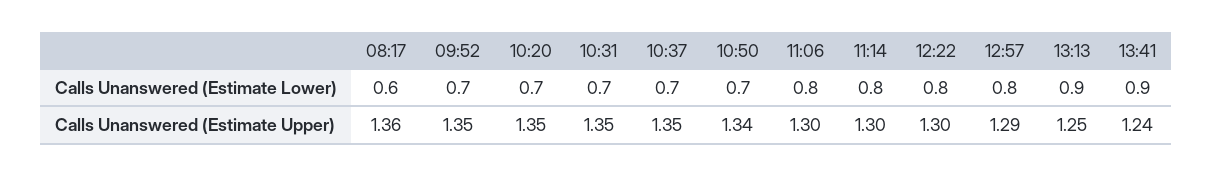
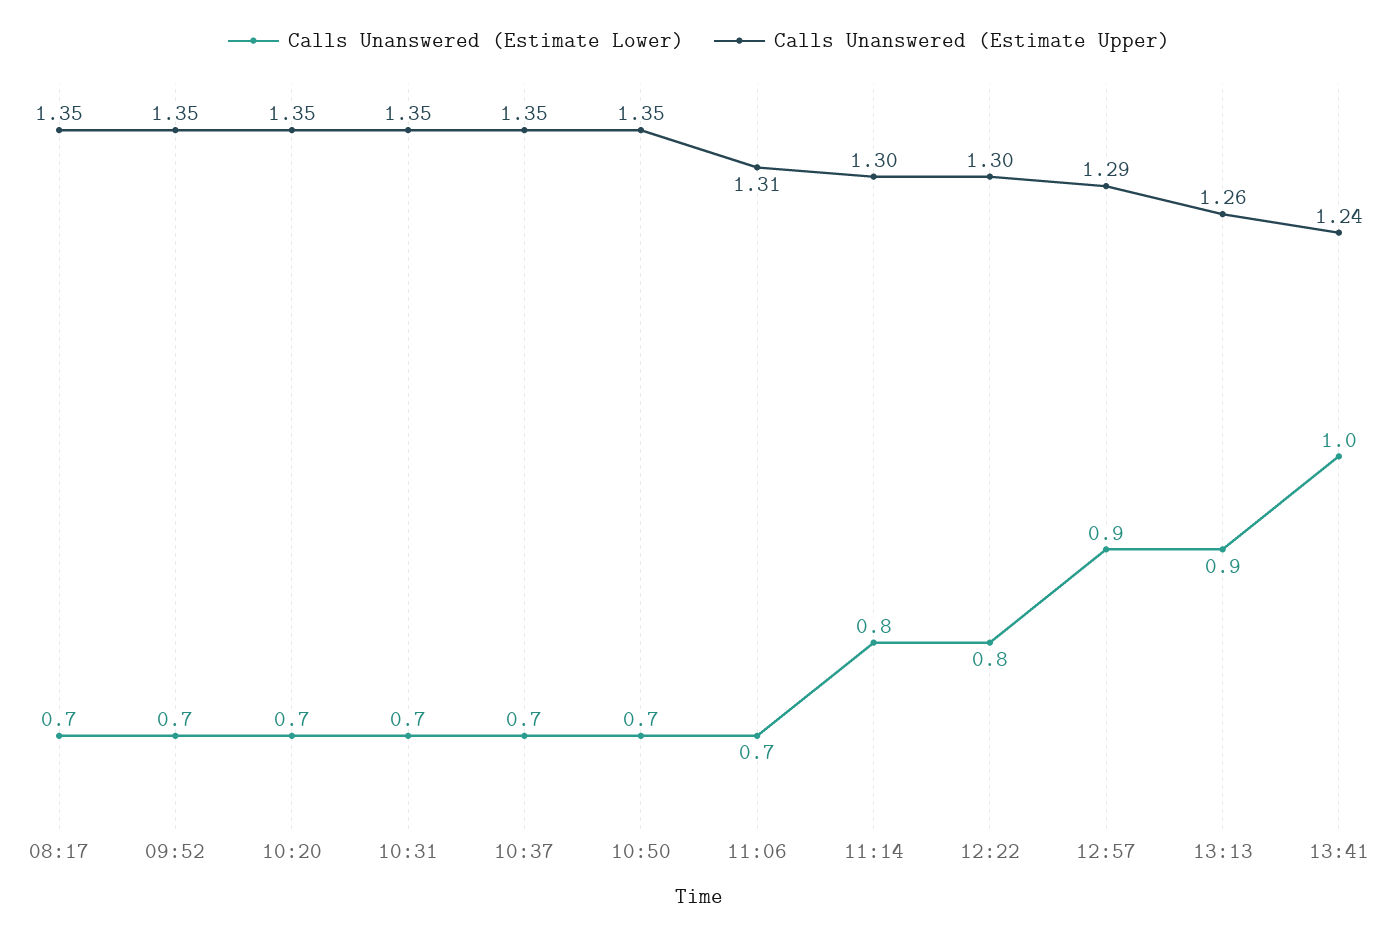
Calls Unanswered (Estimate Lower), 08:17: 0.6 -> 0.7
Calls Unanswered (Estimate Lower), 11:06: 0.8 -> 0.7
Calls Unanswered (Estimate Lower), 12:57: 0.8 -> 0.9
Calls Unanswered (Estimate Lower), 13:41: 0.9 -> 1
Calls Unanswered (Estimate Upper), 08:17: 1.36 -> 1.35
Calls Unanswered (Estimate Upper), 10:50: 1.34 -> 1.35
Calls Unanswered (Estimate Upper), 11:06: 1.3 -> 1.31
Calls Unanswered (Estimate Upper), 13:13: 1.25 -> 1.26

